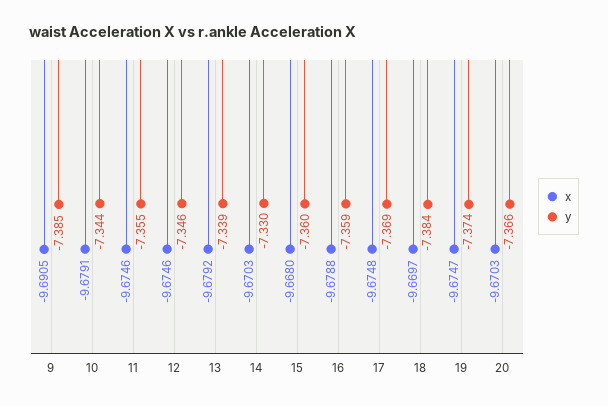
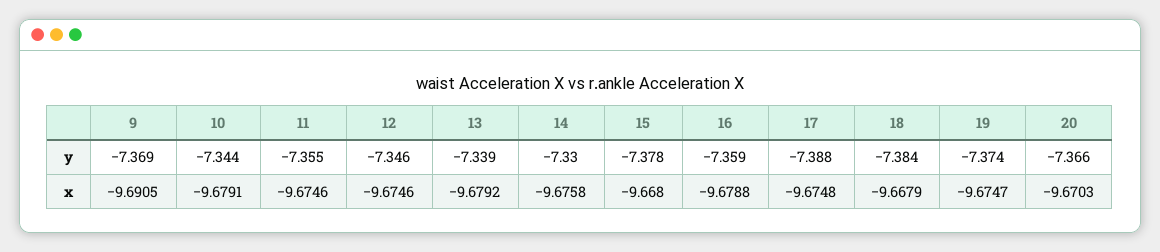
y, 9: -7.385 -> -7.369
x, 14: -9.6703 -> -9.6758
y, 15: -7.36 -> -7.378
y, 17: -7.369 -> -7.388
x, 18: -9.6697 -> -9.6679

